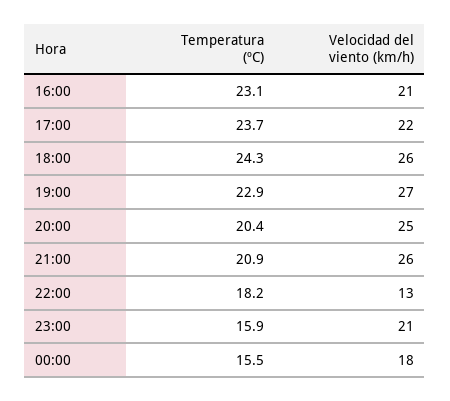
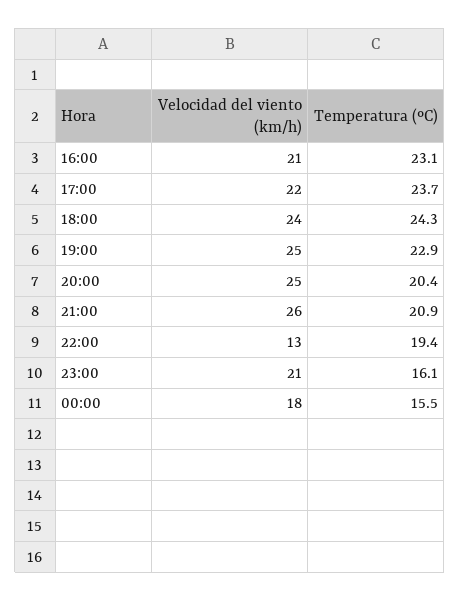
Velocidad del viento (km/h), 18:00: 26 -> 24
Velocidad del viento (km/h), 19:00: 27 -> 25
Temperatura (ºC), 22:00: 18.2 -> 19.4
Temperatura (ºC), 23:00: 15.9 -> 16.1

